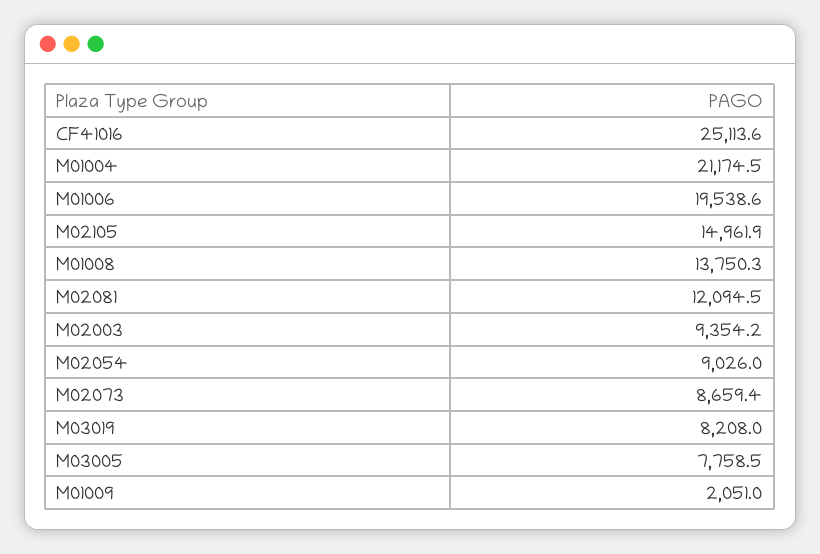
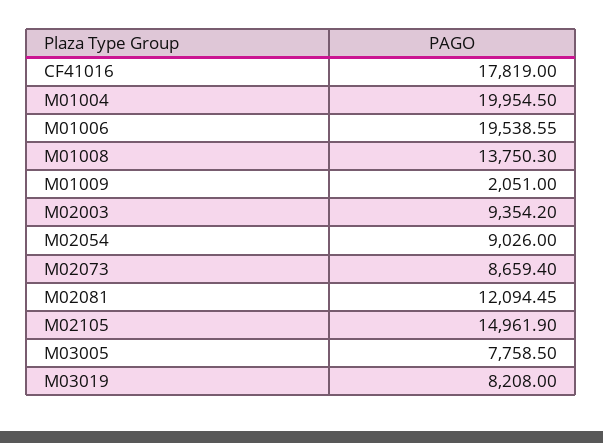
CF41016: 25113.6 -> 17819
M01004: 21174.5 -> 19954.5

